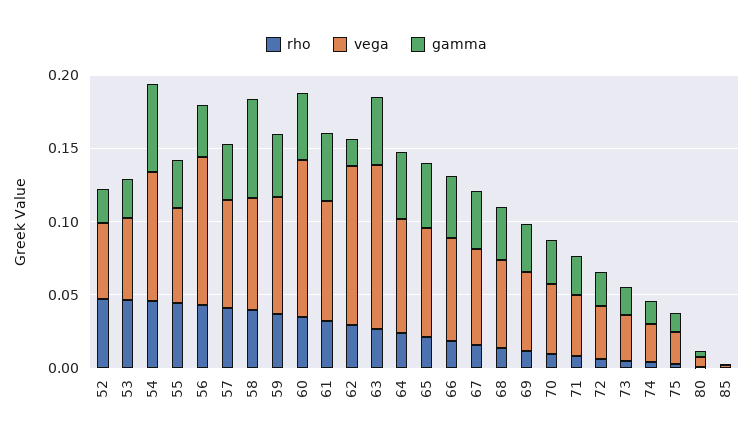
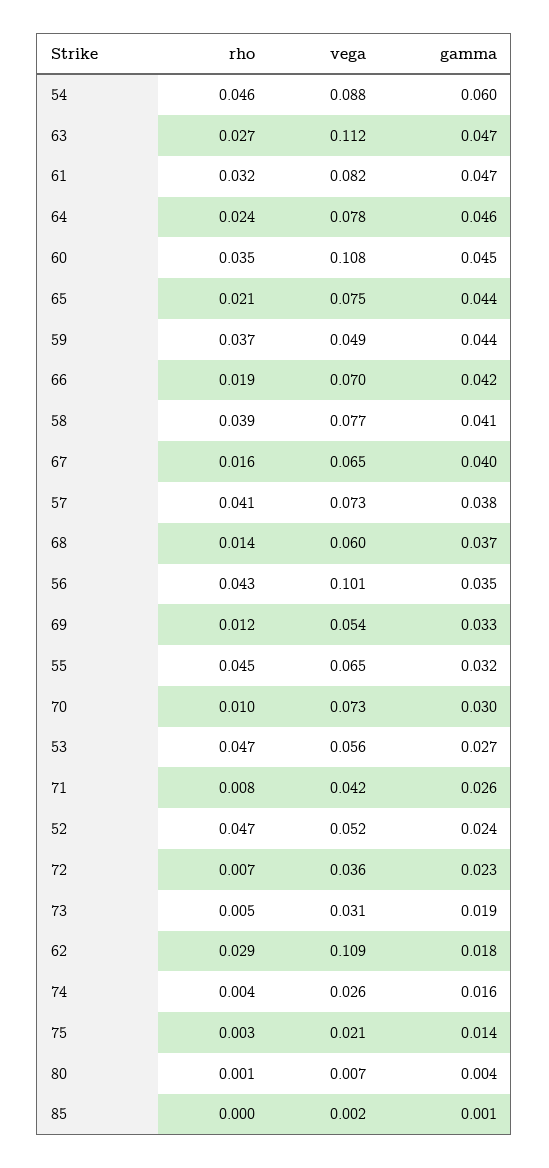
gamma, 58: 0.07 -> 0.041
vega, 59: 0.08 -> 0.049
vega, 70: 0.05 -> 0.073

